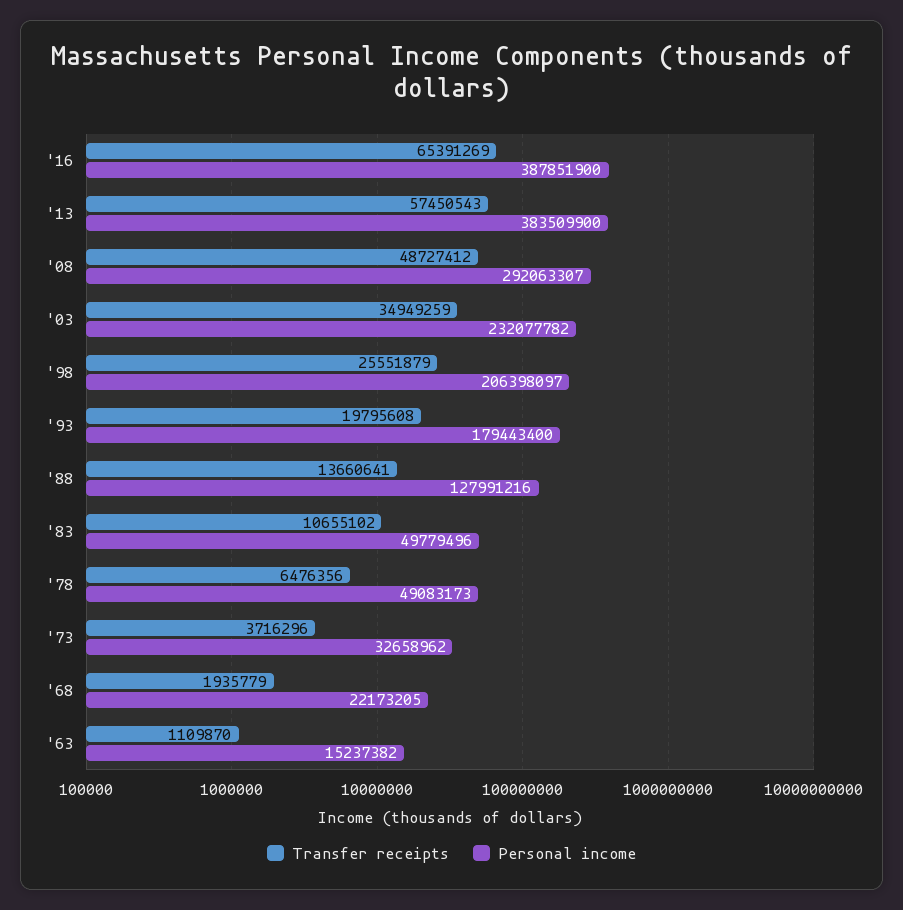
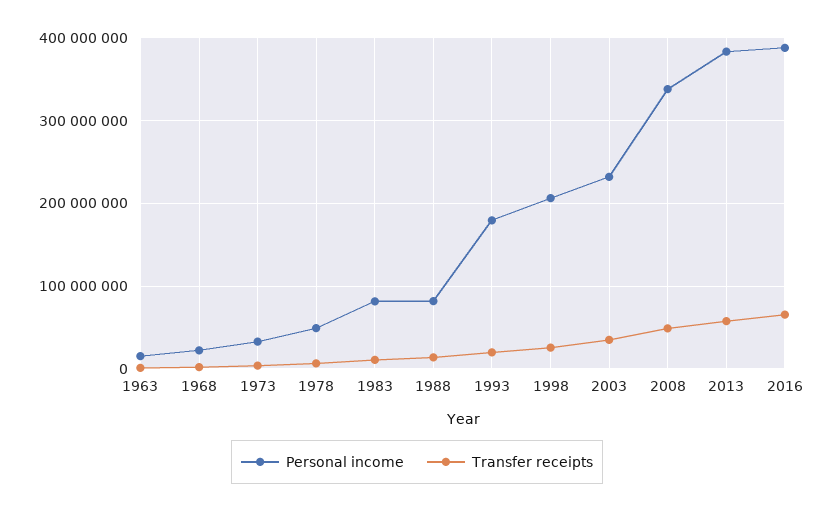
Personal income, '08: 292063307 -> 340000000
Personal income, '88: 127991216 -> 80000000
Personal income, '83: 49779496 -> 80000000

